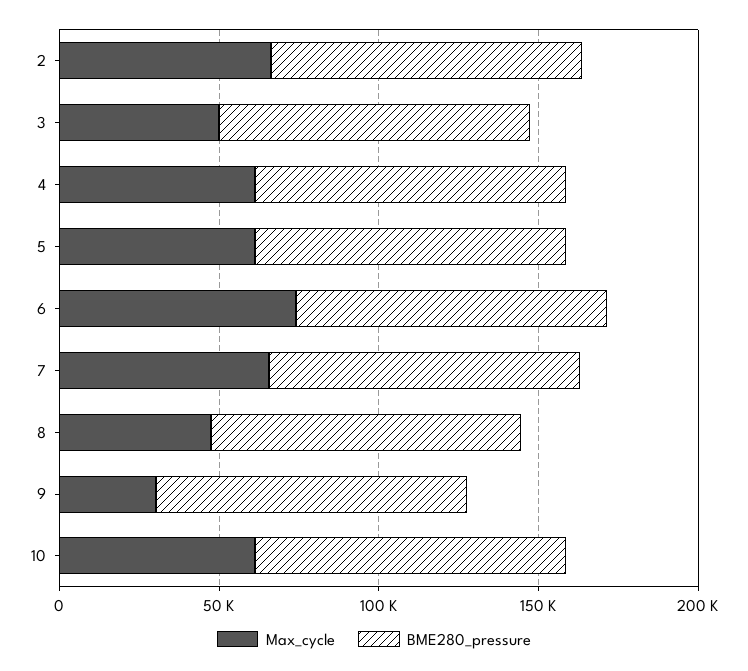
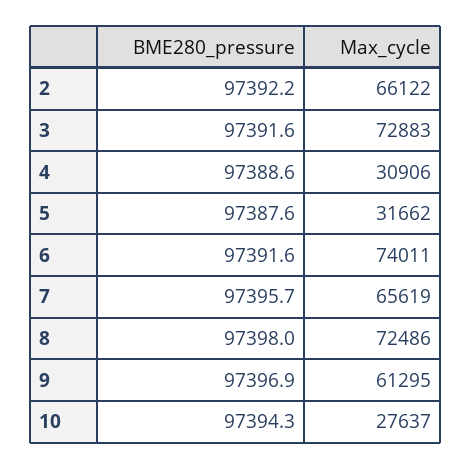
Max_cycle, 3: 50000 -> 72883
Max_cycle, 4: 60000 -> 30906
Max_cycle, 5: 60000 -> 31662
Max_cycle, 8: 50000 -> 72486
Max_cycle, 9: 30000 -> 61295
Max_cycle, 10: 60000 -> 27637

